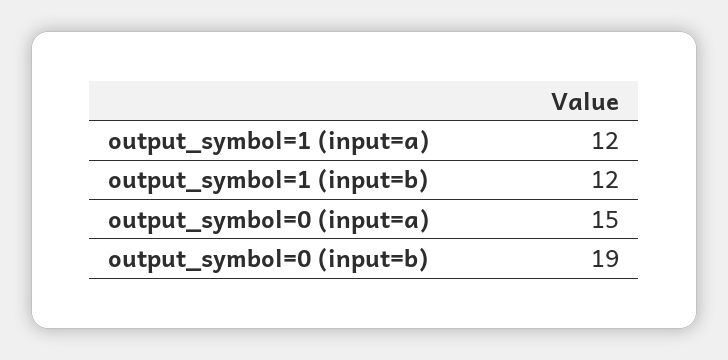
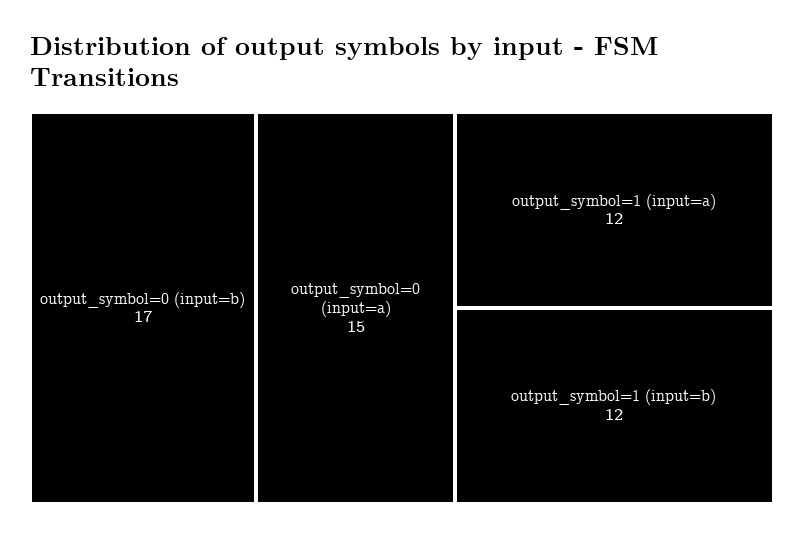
output_symbol=0 (input=b): 19 -> 17

